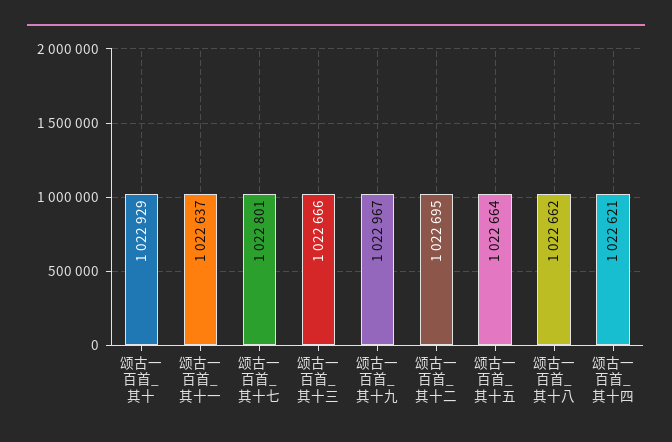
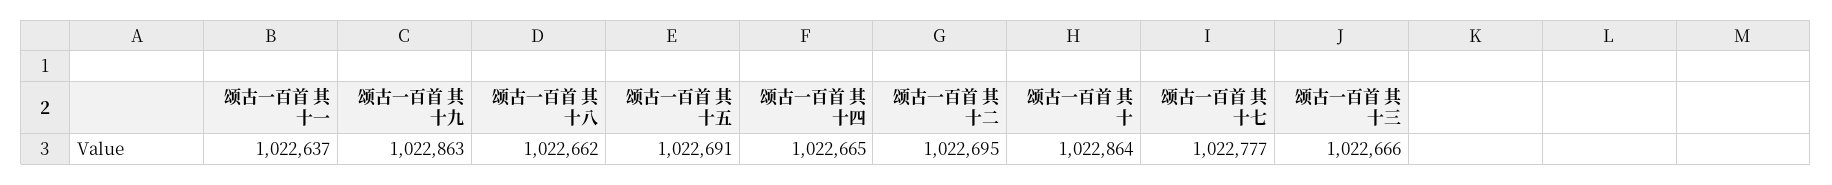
颂古一百首_其十: 1022929 -> 1022864
颂古一百首_其十七: 1022801 -> 1022777
颂古一百首_其十九: 1022967 -> 1022863
颂古一百首_其十五: 1022664 -> 1022691
颂古一百首_其十四: 1022621 -> 1022665

